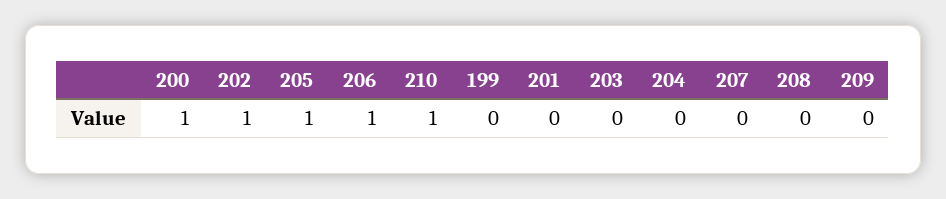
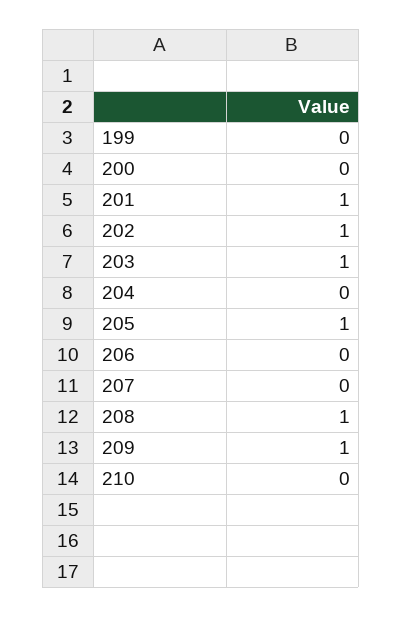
200: 1 -> 0
206: 1 -> 0
210: 1 -> 0
201: 0 -> 1
203: 0 -> 1
208: 0 -> 1
209: 0 -> 1

